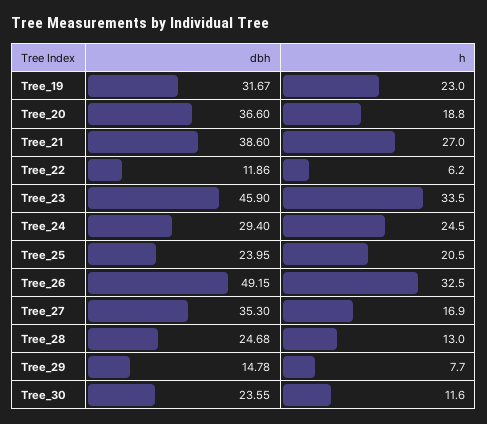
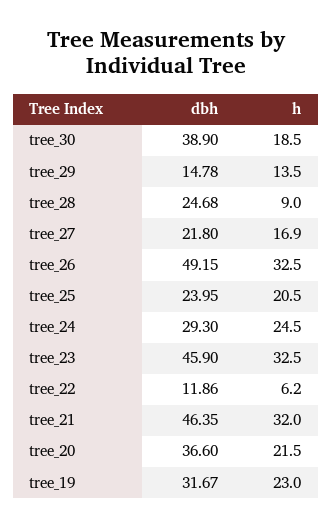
h, Tree_20: 18.8 -> 21.5
dbh, Tree_21: 38.6 -> 46.35
h, Tree_21: 27 -> 32
h, Tree_23: 33.5 -> 32.5
dbh, Tree_24: 29.4 -> 29.3
dbh, Tree_27: 35.3 -> 21.8
h, Tree_28: 13 -> 9
h, Tree_29: 7.7 -> 13.5
dbh, Tree_30: 23.55 -> 38.9
h, Tree_30: 11.6 -> 18.5

